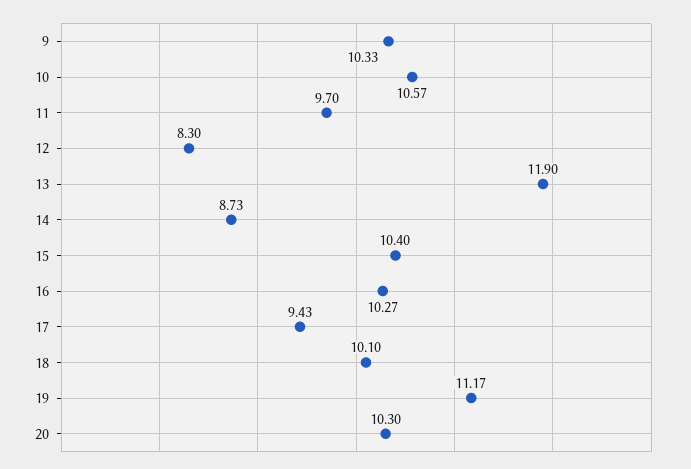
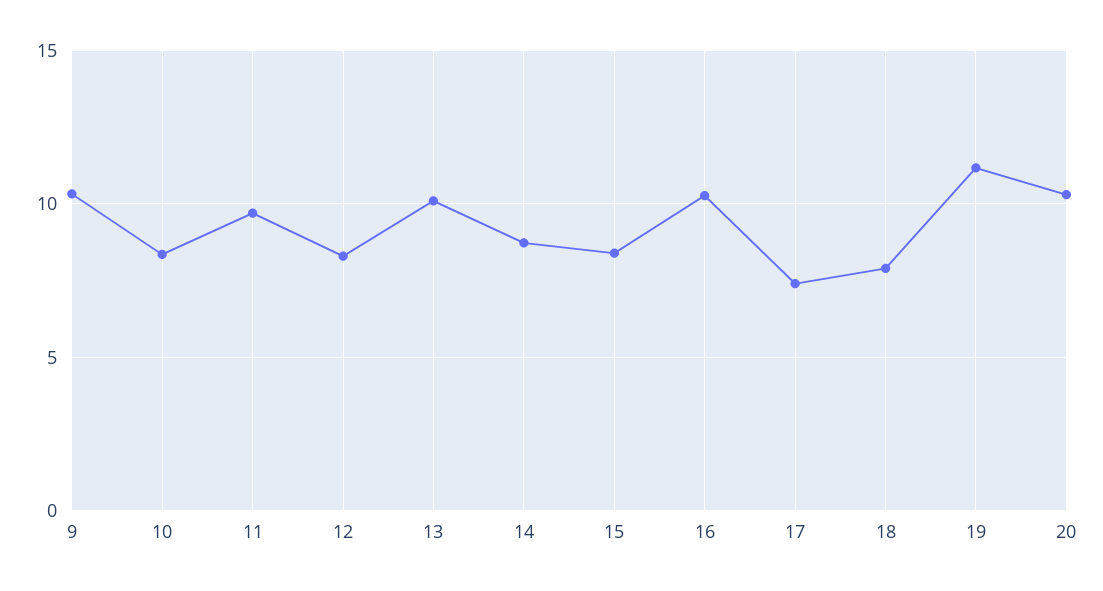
10: 10.57 -> 8.5
13: 11.9 -> 10
15: 10.4 -> 8.5
17: 9.43 -> 7.5
18: 10.1 -> 8

